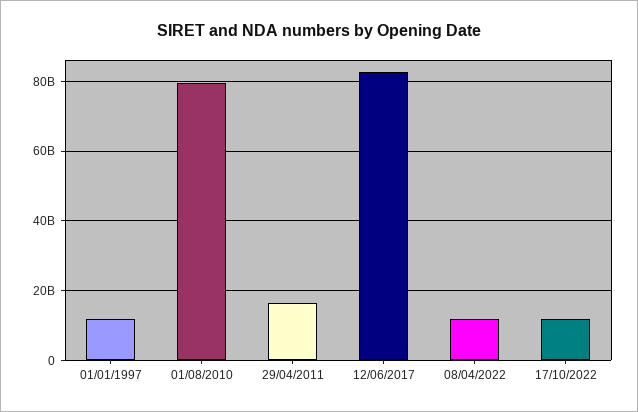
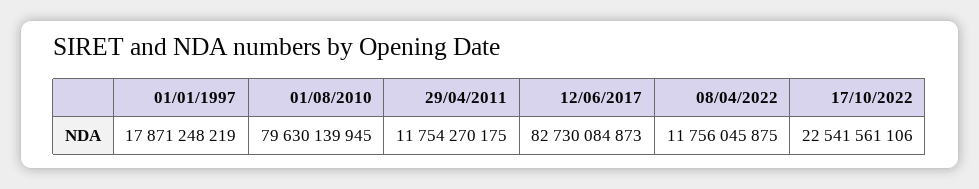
01/01/1997: 12000000000 -> 17871248219
29/04/2011: 16000000000 -> 11754270175
17/10/2022: 12000000000 -> 22541561106

